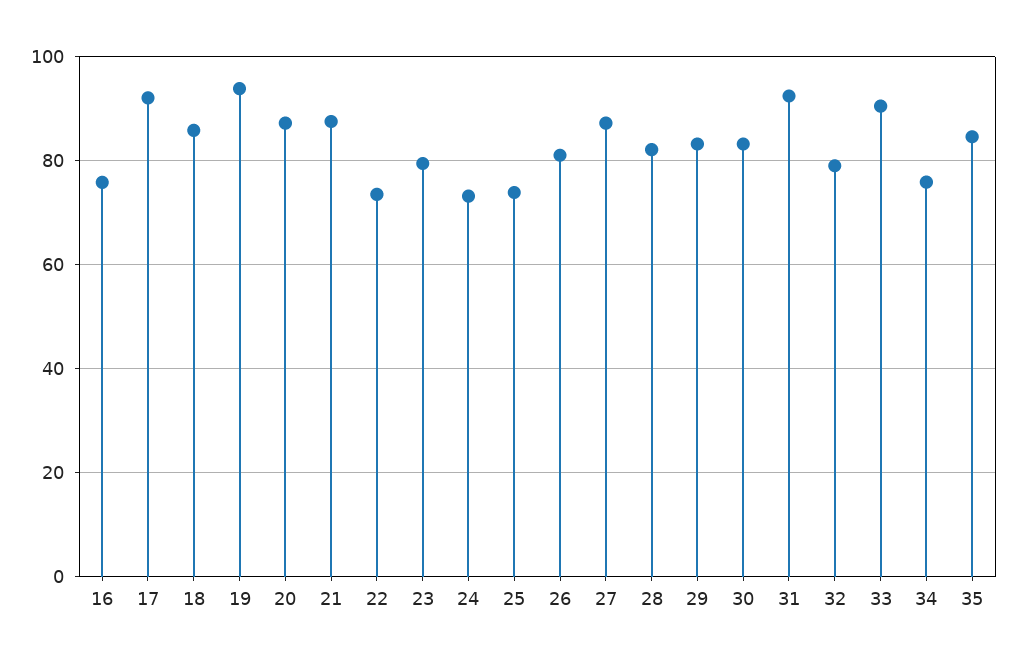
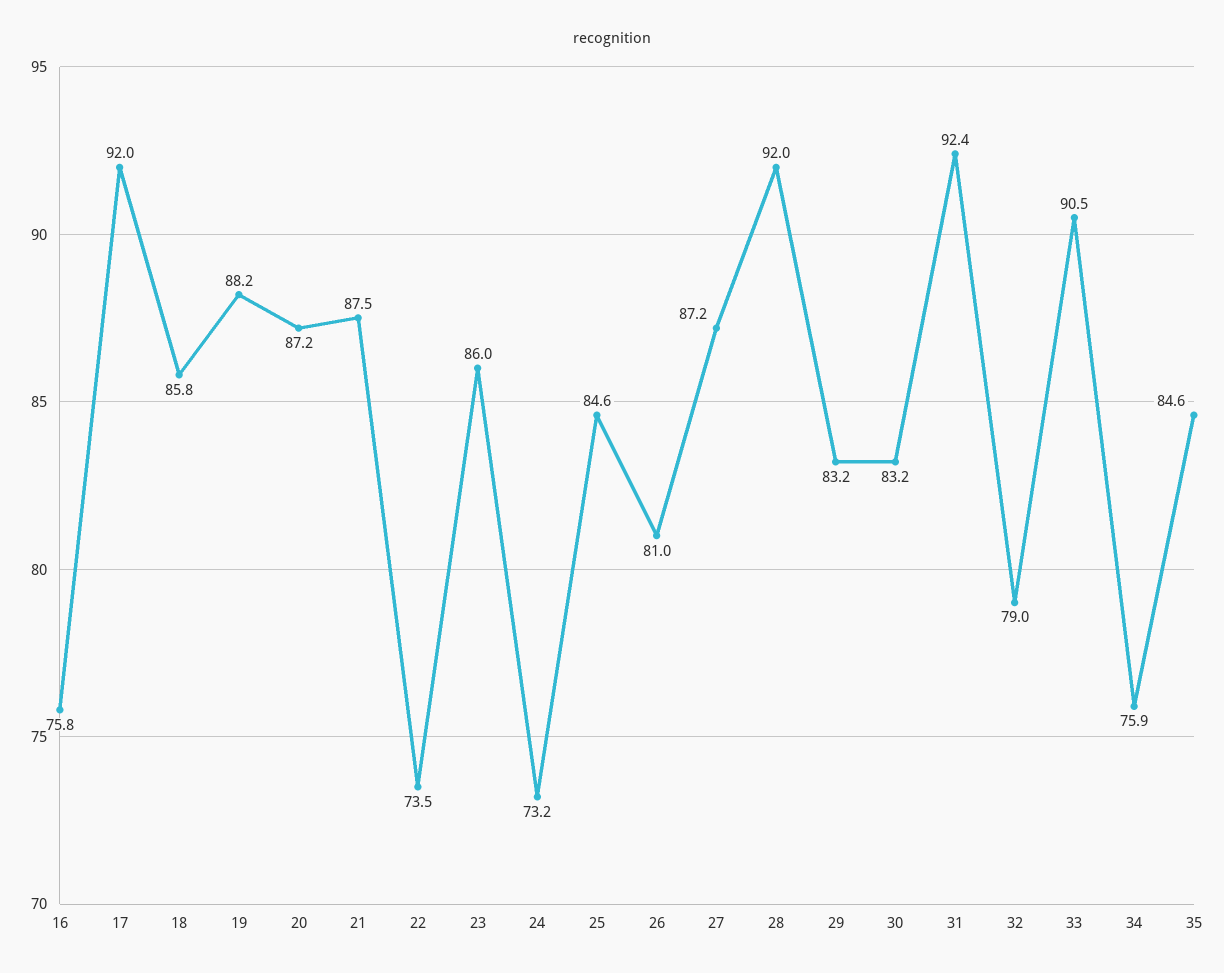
19: 94 -> 88.2
23: 80 -> 86
25: 74 -> 84.6
28: 82 -> 92

